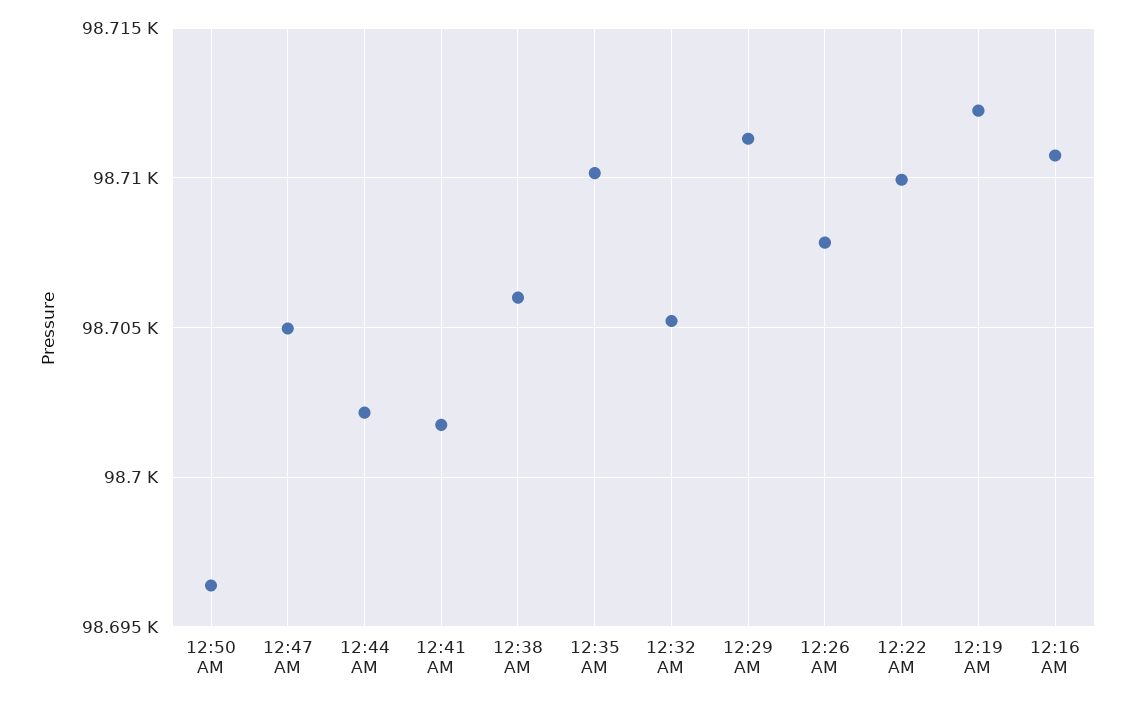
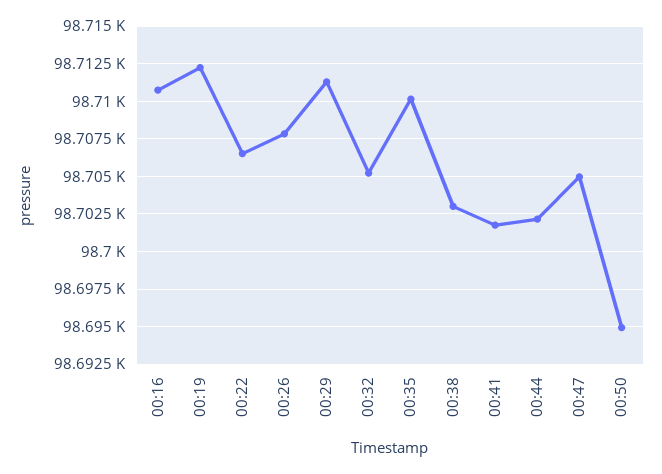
12:50 AM: 98696.5 -> 98695
12:38 AM: 98706 -> 98703
12:22 AM: 98710 -> 98706.5

